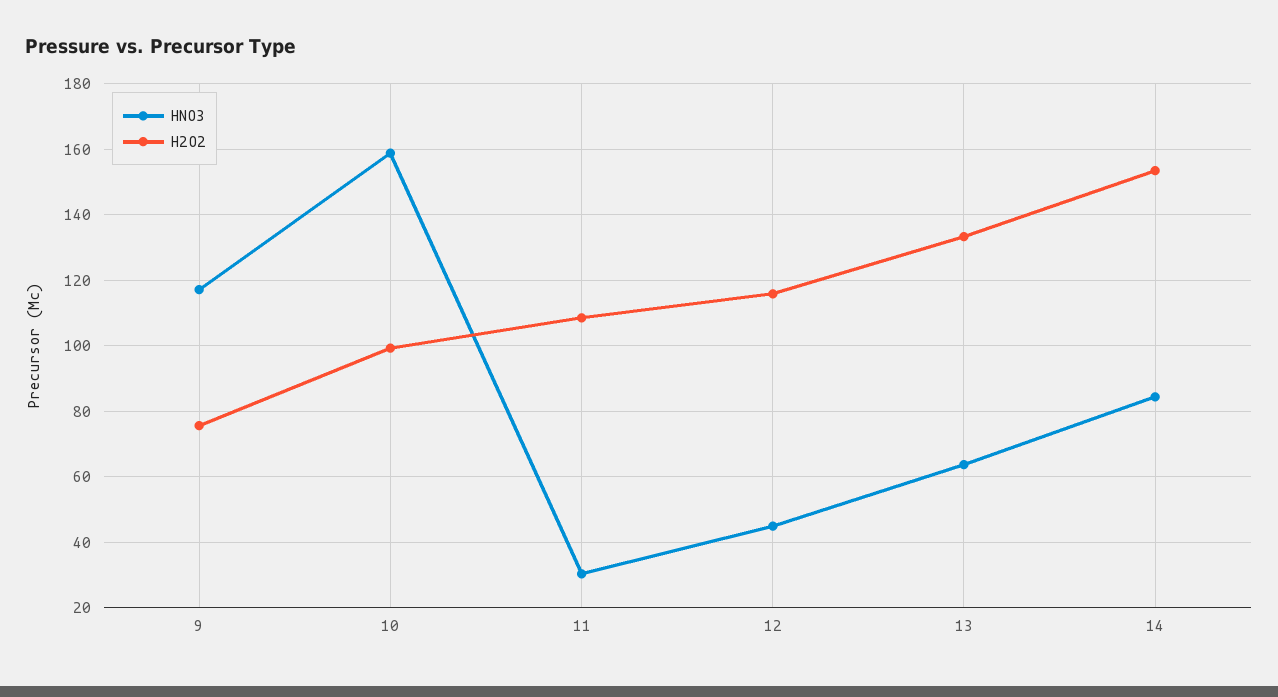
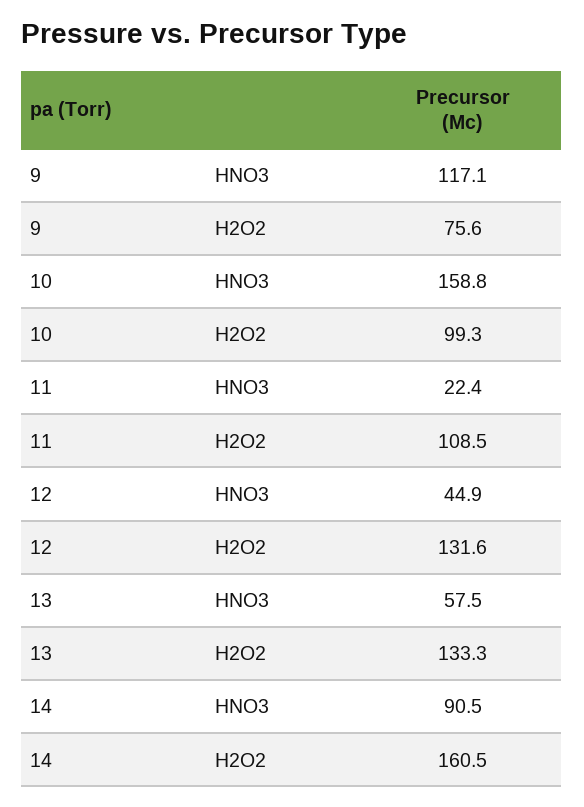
HNO3, 11: 30 -> 22.4
H2O2, 12: 116 -> 131.6
HNO3, 13: 64 -> 57.5
HNO3, 14: 84 -> 90.5
H2O2, 14: 154 -> 160.5

